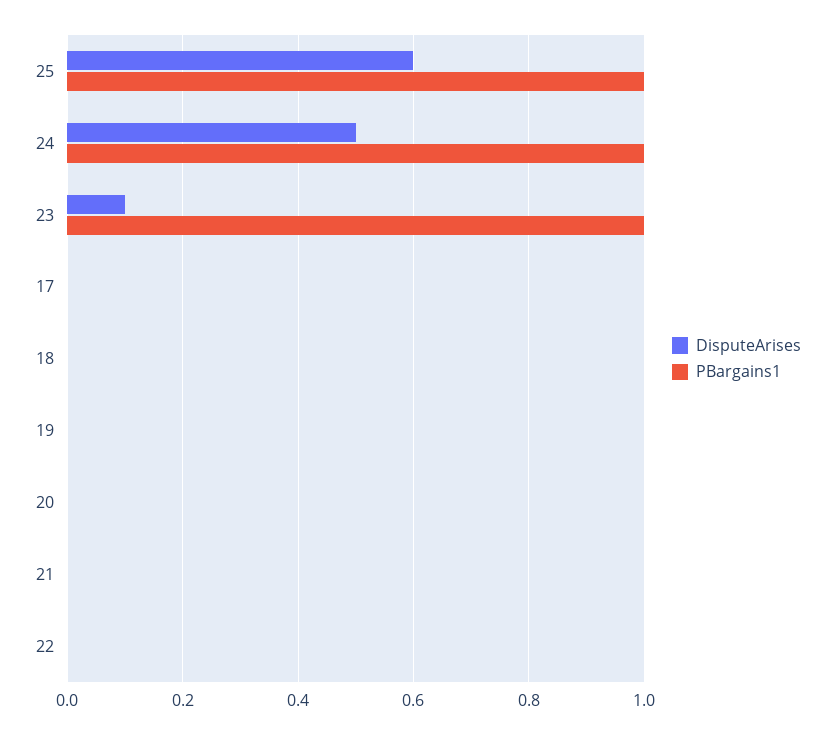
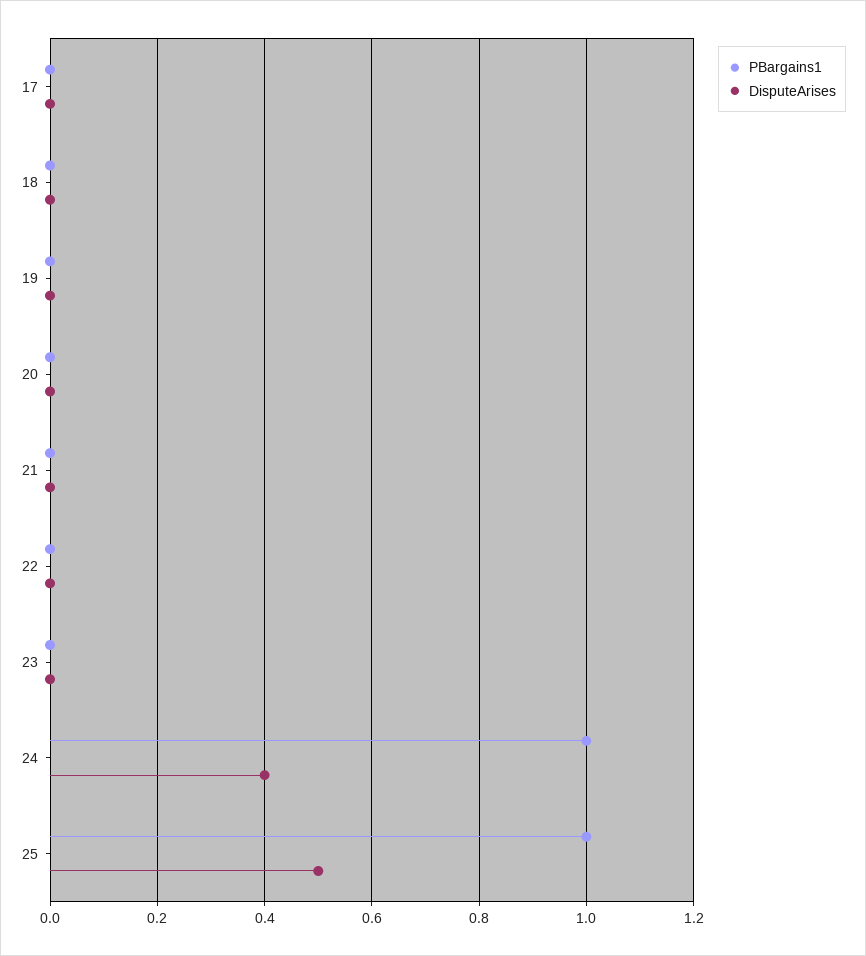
DisputeArises, 25: 0.6 -> 0.5
DisputeArises, 24: 0.5 -> 0.4
DisputeArises, 23: 0.1 -> 0
PBargains1, 23: 1 -> 0

